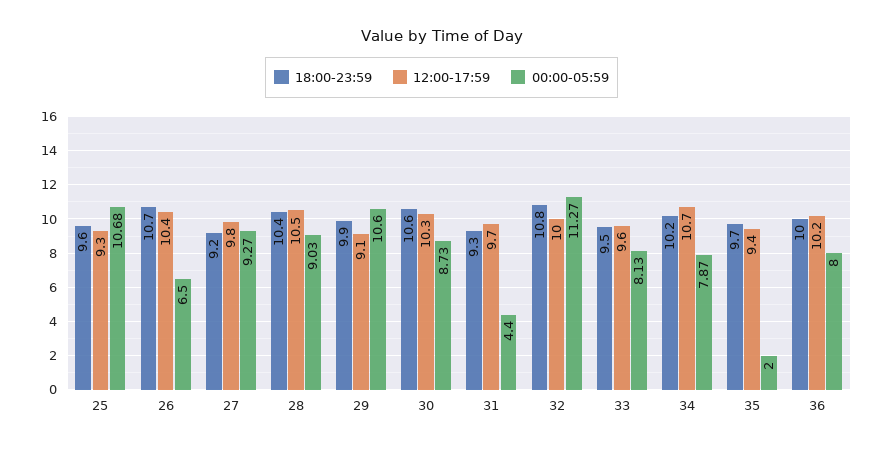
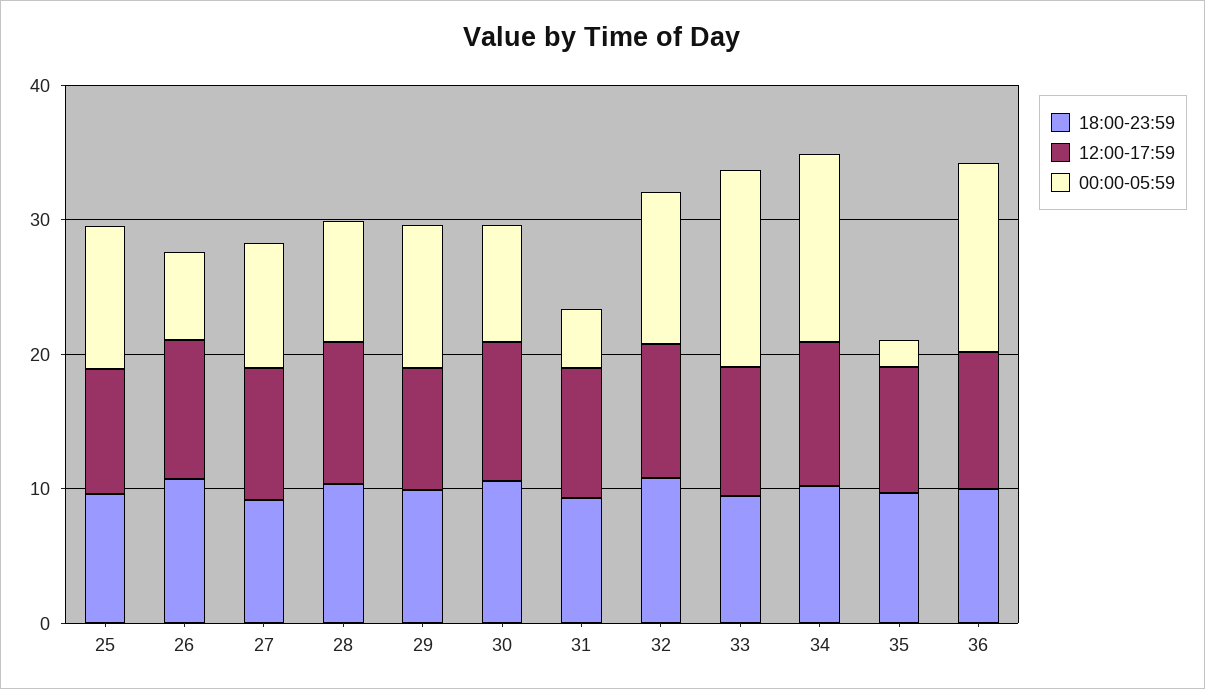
00:00-05:59, 33: 8.13 -> 14
00:00-05:59, 34: 7.87 -> 14
00:00-05:59, 36: 8 -> 14

